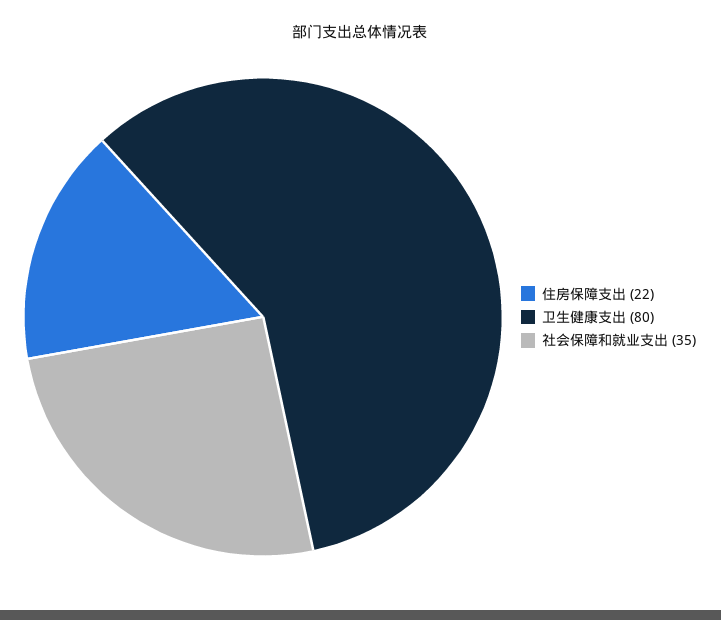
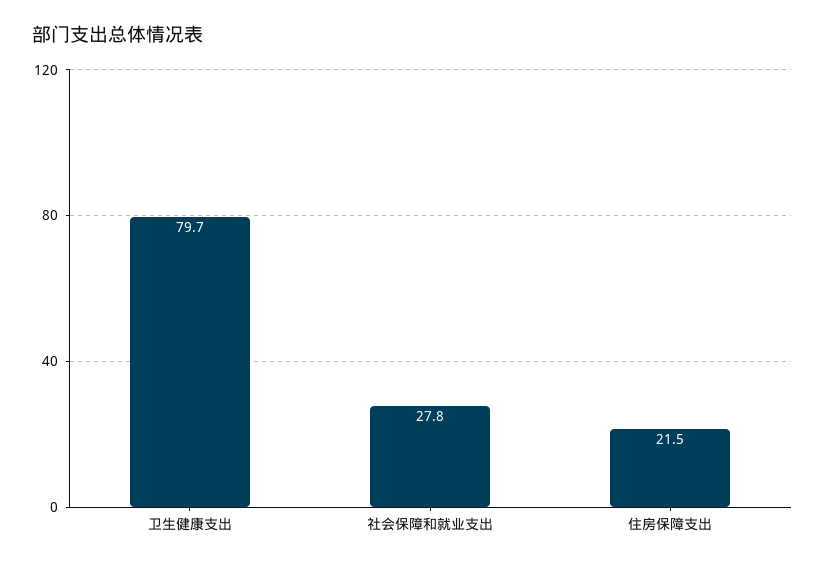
社会保障和就业支出: 35 -> 27.8

